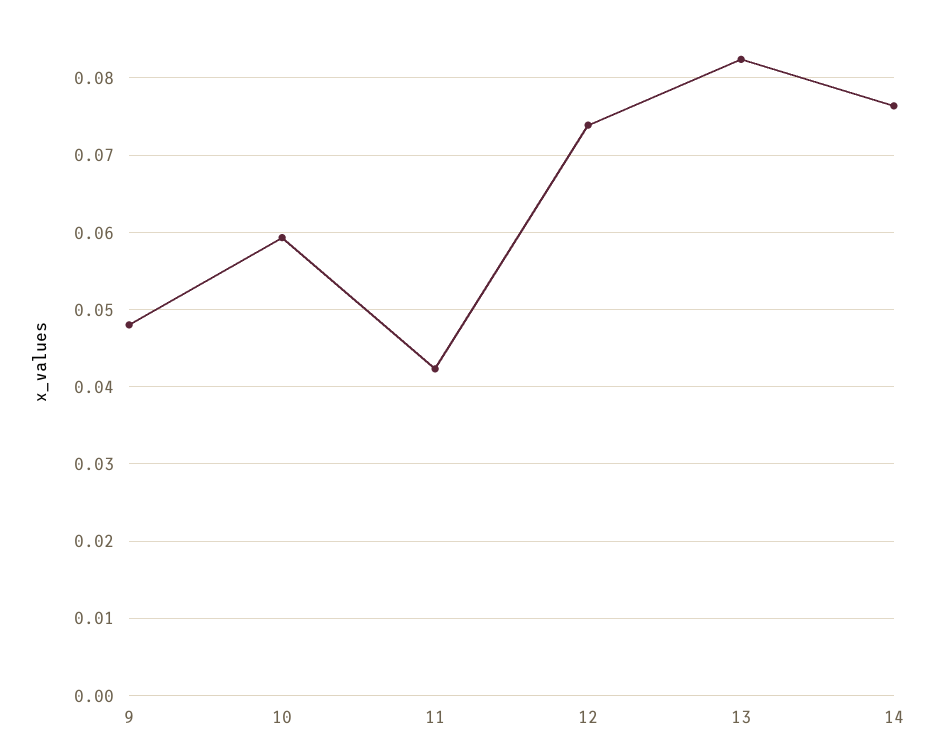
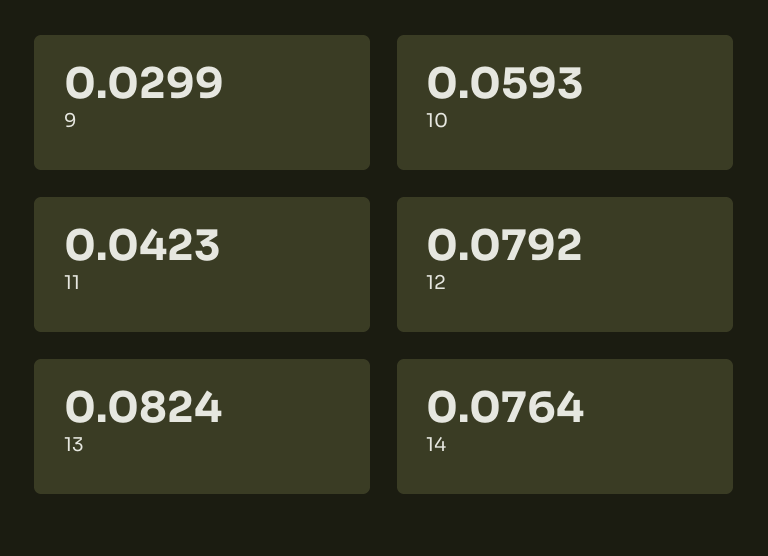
9: 0.048 -> 0.0299
12: 0.074 -> 0.0792

